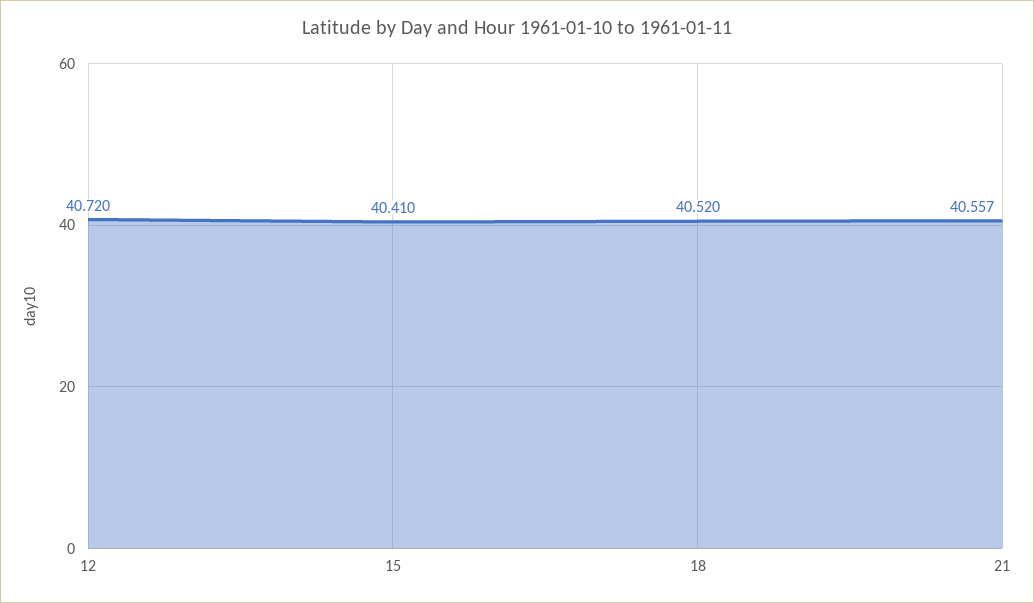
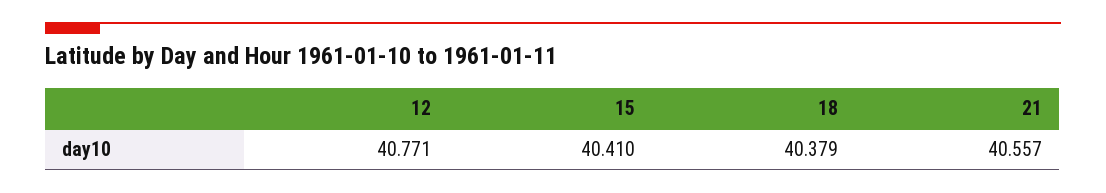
12: 40.72 -> 40.771
18: 40.52 -> 40.379

